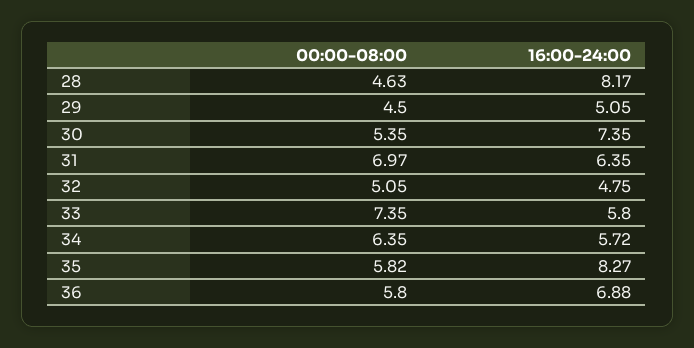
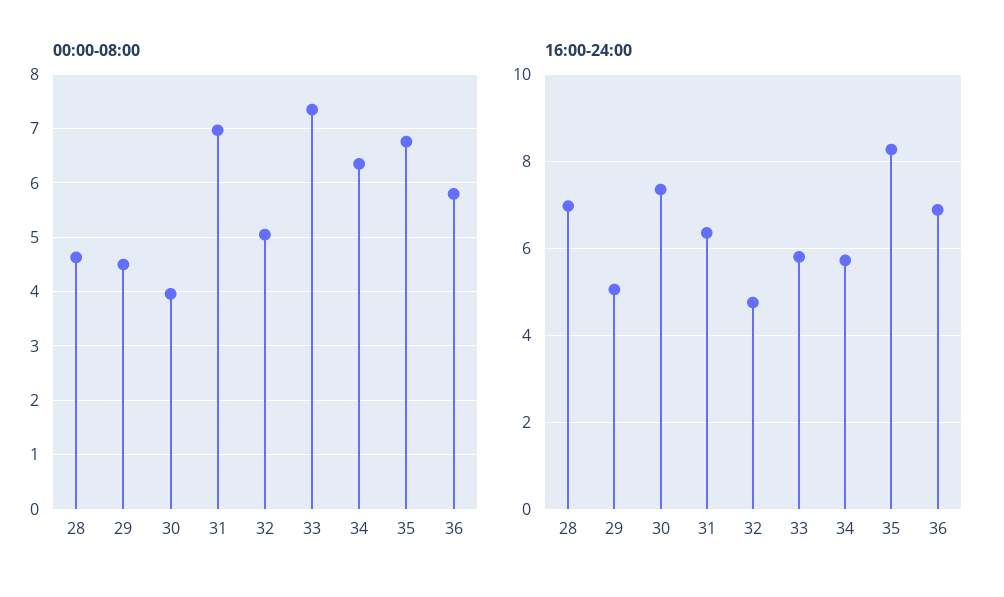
16:00-24:00, 28: 8.17 -> 7
00:00-08:00, 30: 5.35 -> 4
00:00-08:00, 35: 5.82 -> 6.8

